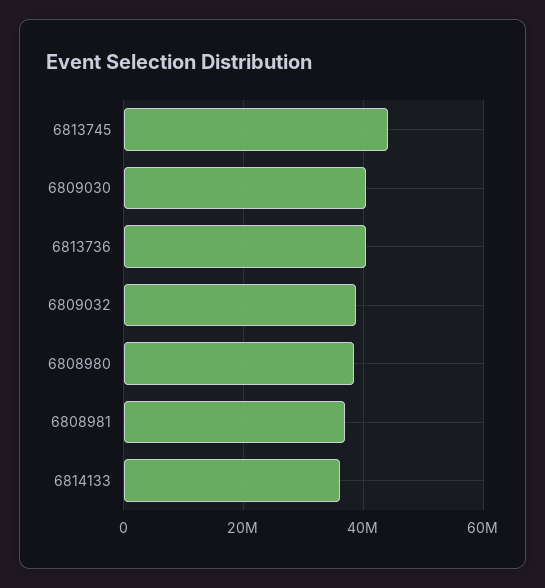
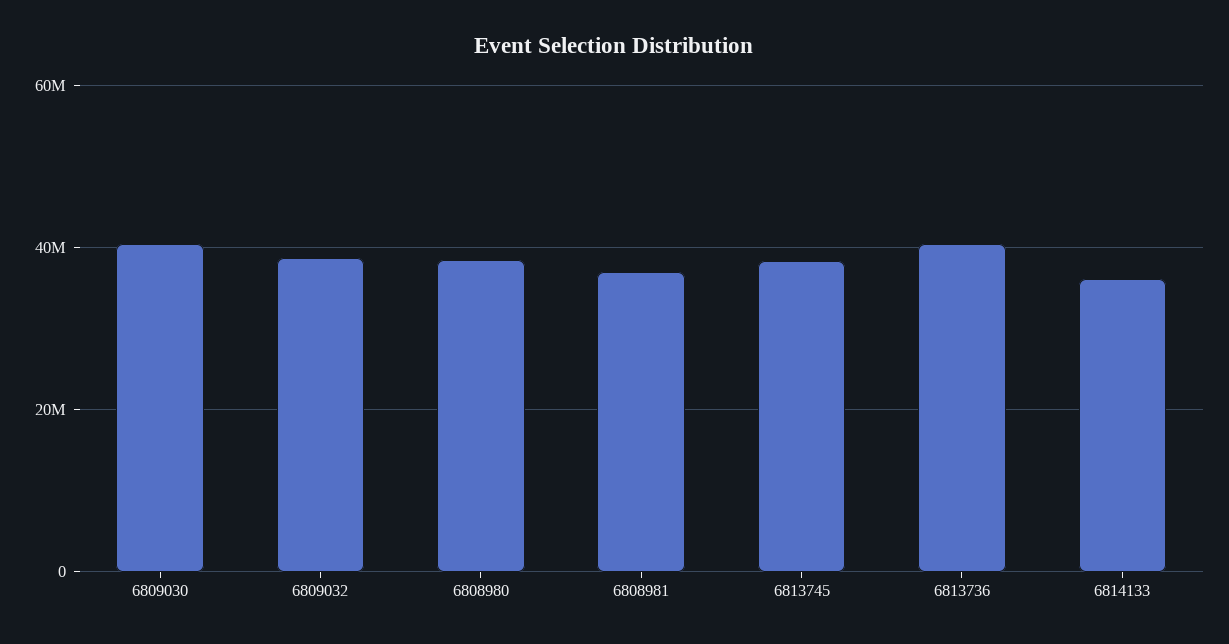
6813745: 44000000 -> 38000000

